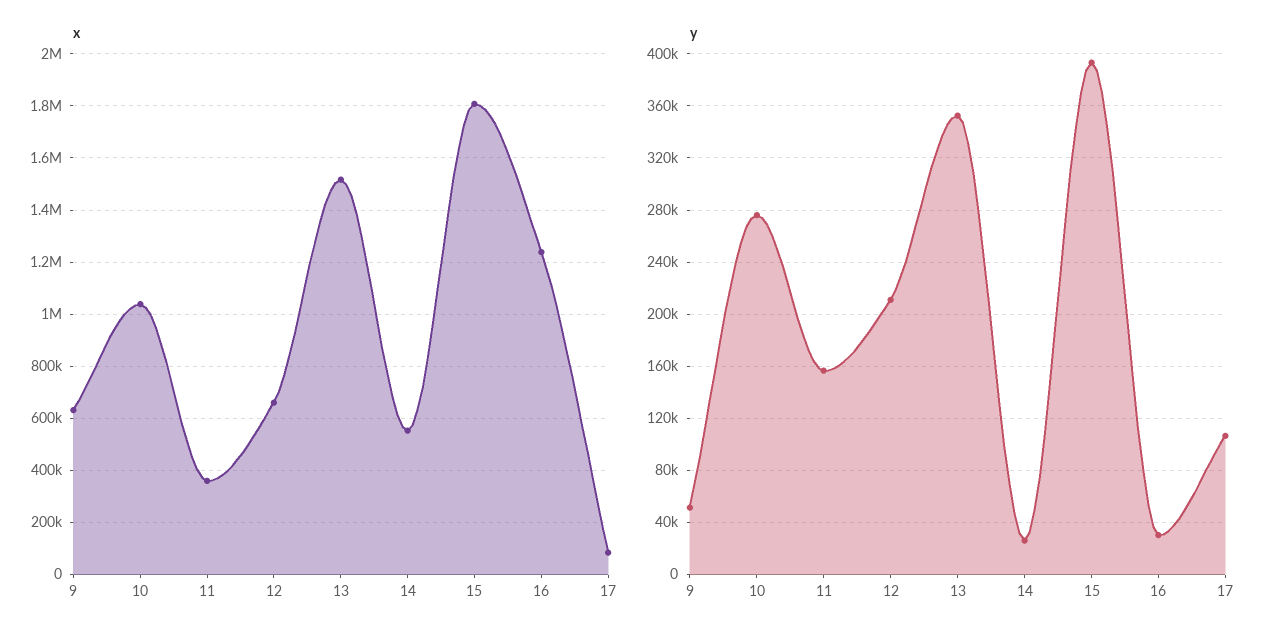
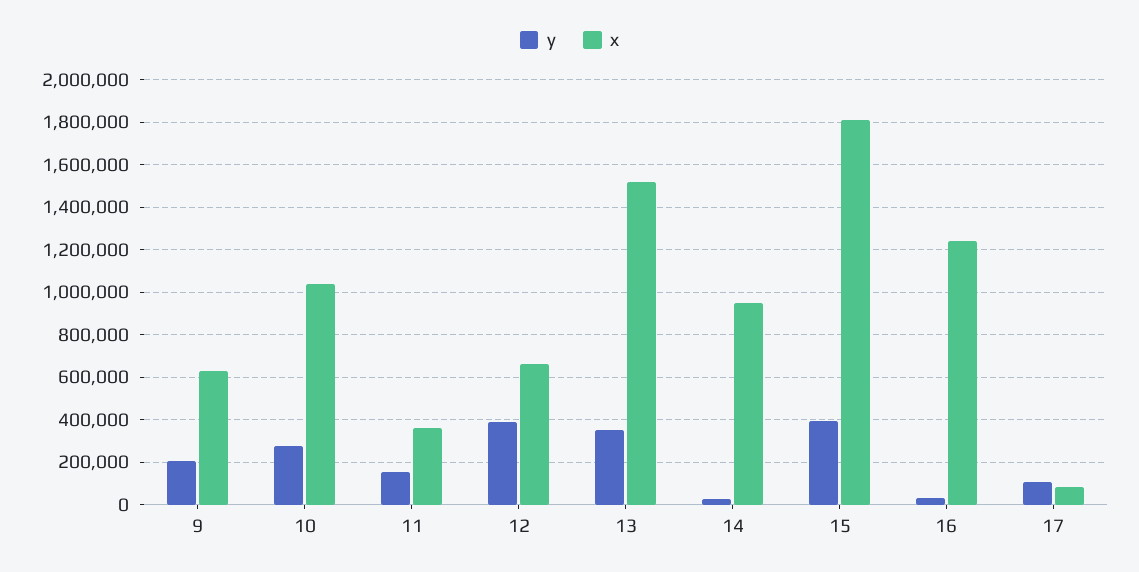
x, 14: 550000 -> 950000
y, 9: 50000 -> 200000
y, 12: 210000 -> 400000

